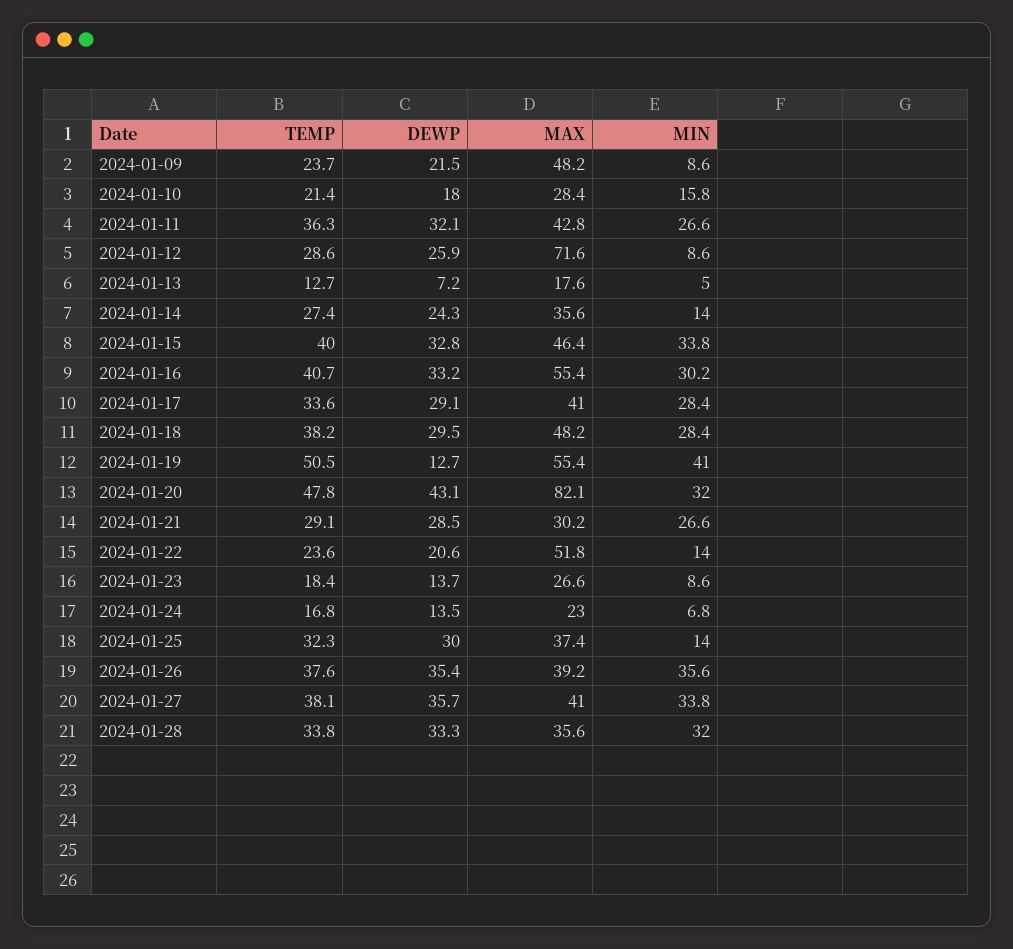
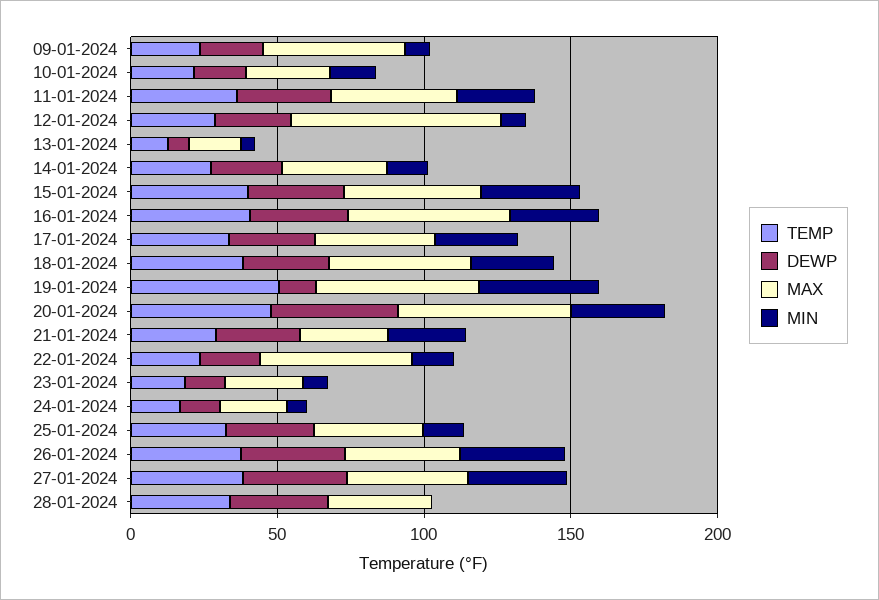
MAX, 2024-01-20: 82.1 -> 60
MIN, 2024-01-28: 32 -> 0

